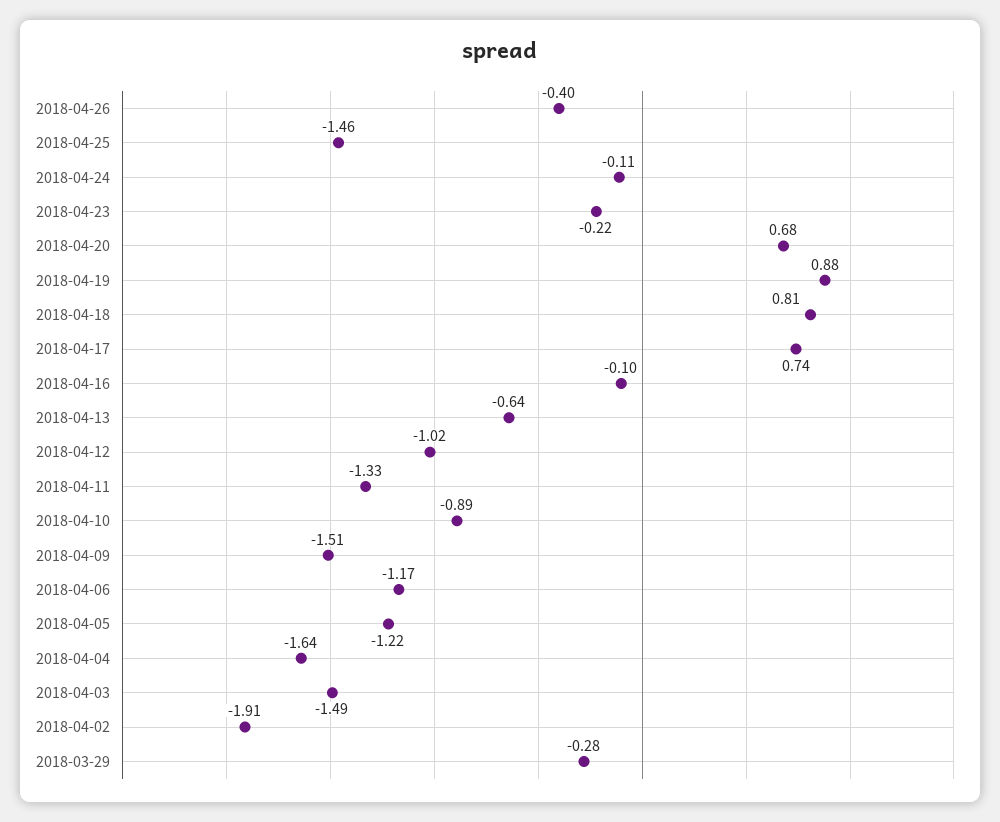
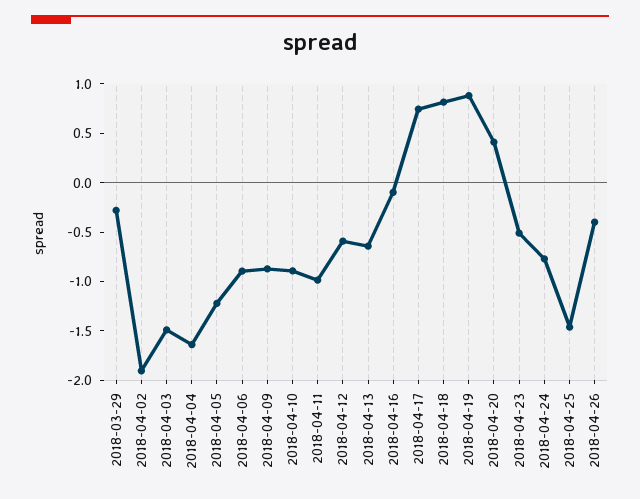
2018-04-24: -0.11 -> -0.8
2018-04-23: -0.22 -> -0.5
2018-04-20: 0.68 -> 0.4
2018-04-12: -1.02 -> -0.6
2018-04-11: -1.33 -> -1
2018-04-09: -1.51 -> -0.9
2018-04-06: -1.17 -> -0.9

